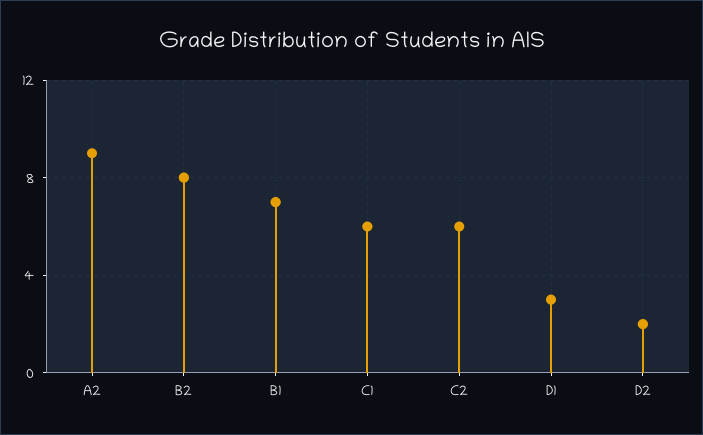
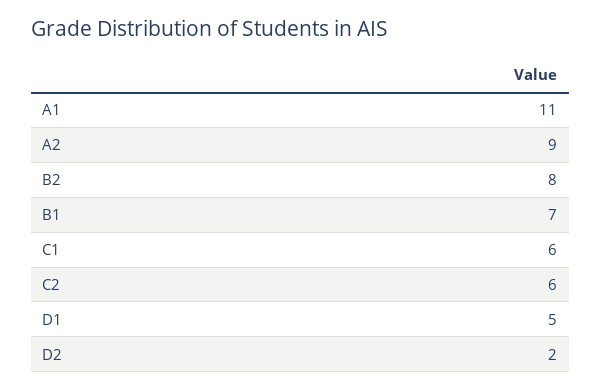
D1: 3 -> 5
A1: none -> 11

